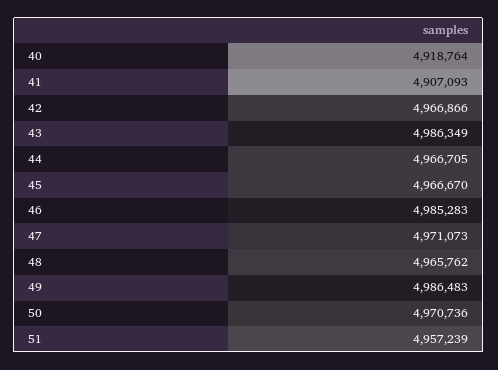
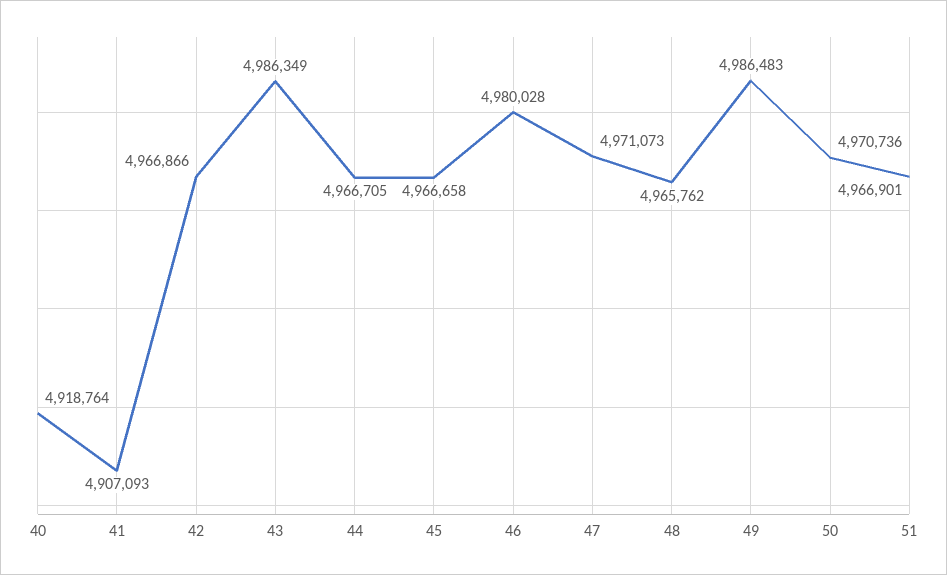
45: 4966670 -> 4966658
46: 4985283 -> 4980028
51: 4957239 -> 4966901

